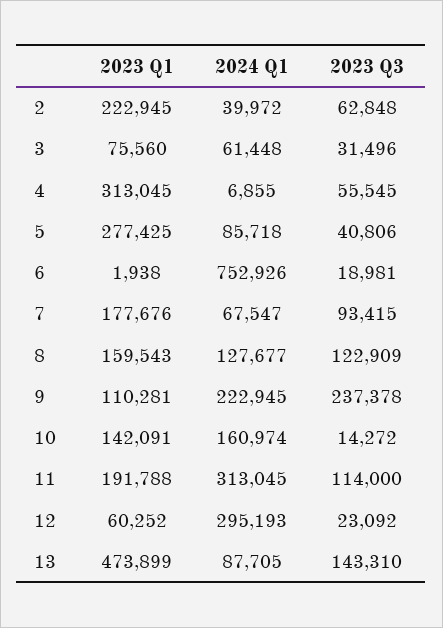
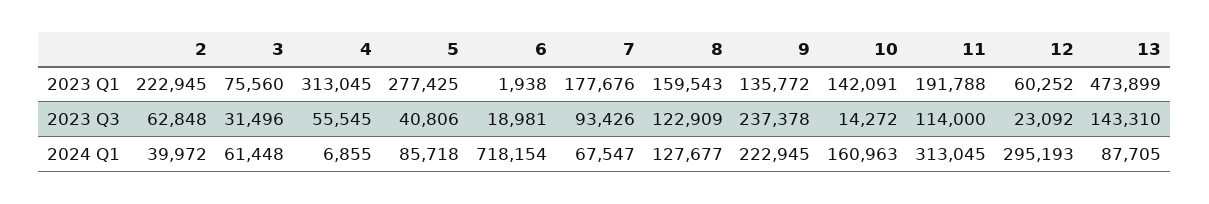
2024 Q1, 6: 752926 -> 718154
2023 Q3, 7: 93415 -> 93426
2023 Q1, 9: 110281 -> 135772
2024 Q1, 10: 160974 -> 160963

